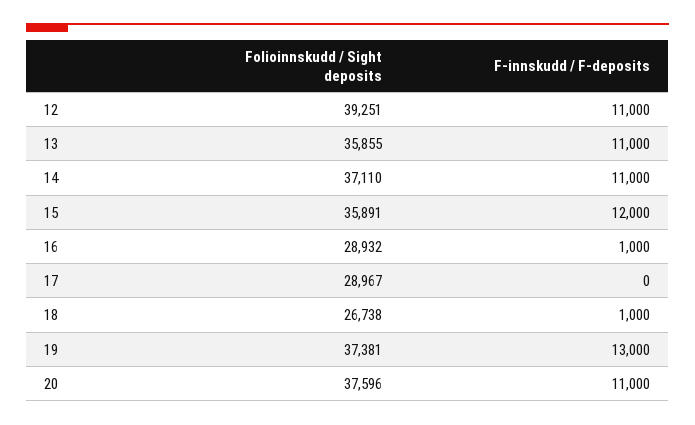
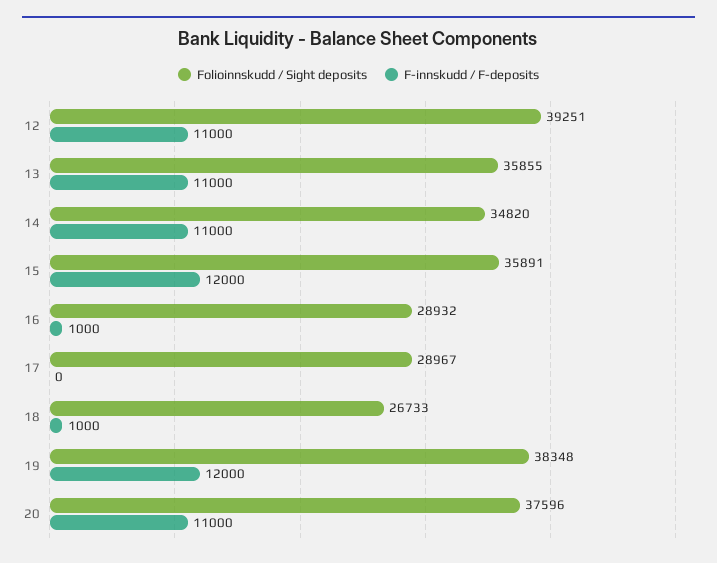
Folioinnskudd / Sight deposits, 14: 37110 -> 34820
Folioinnskudd / Sight deposits, 18: 26738 -> 26733
Folioinnskudd / Sight deposits, 19: 37381 -> 38348
F-innskudd / F-deposits, 19: 13000 -> 12000

